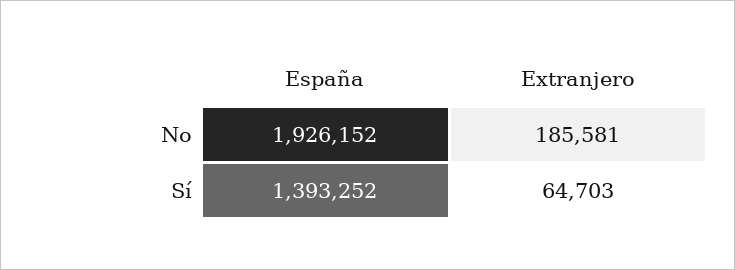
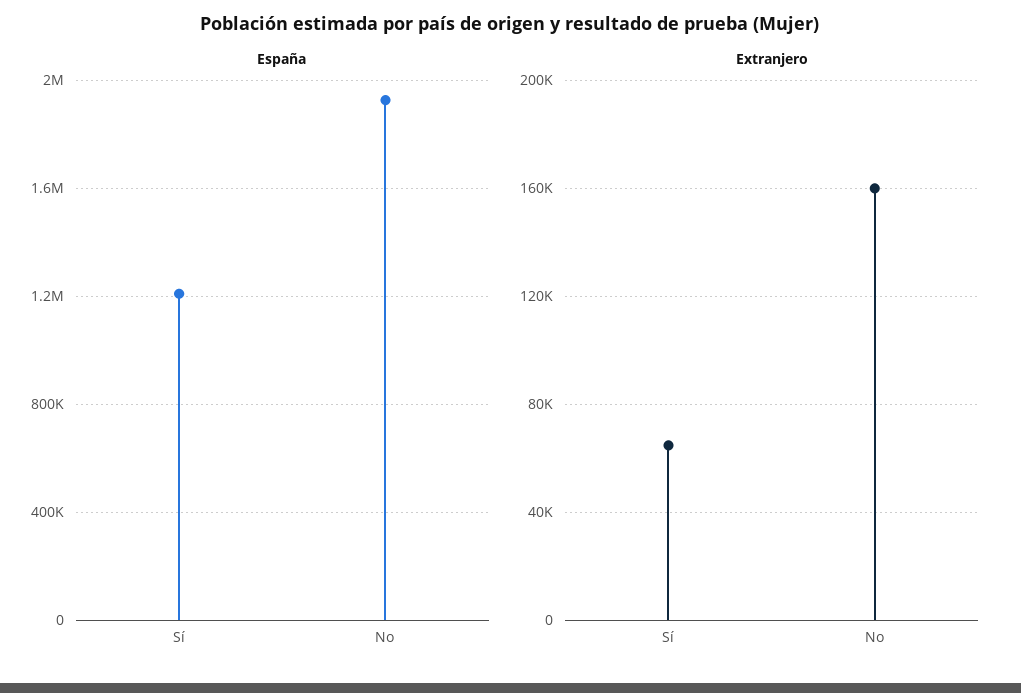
Extranjero, No: 185581 -> 160000
España, Sí: 1393252 -> 1200000

